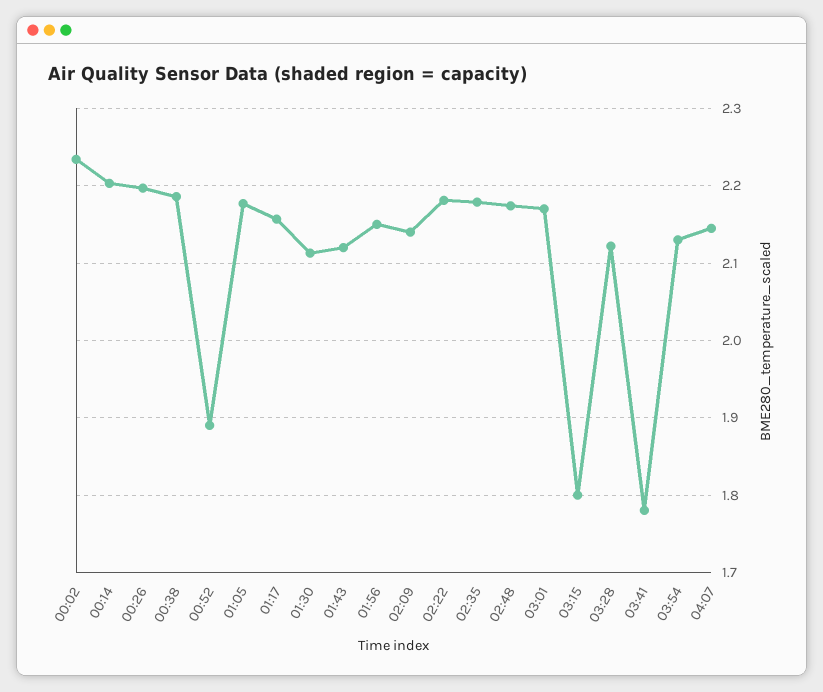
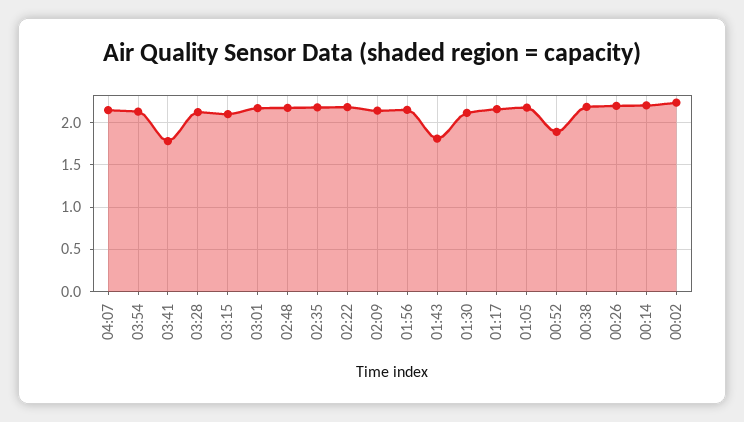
01:43: 2.12 -> 1.8
03:15: 1.8 -> 2.1

